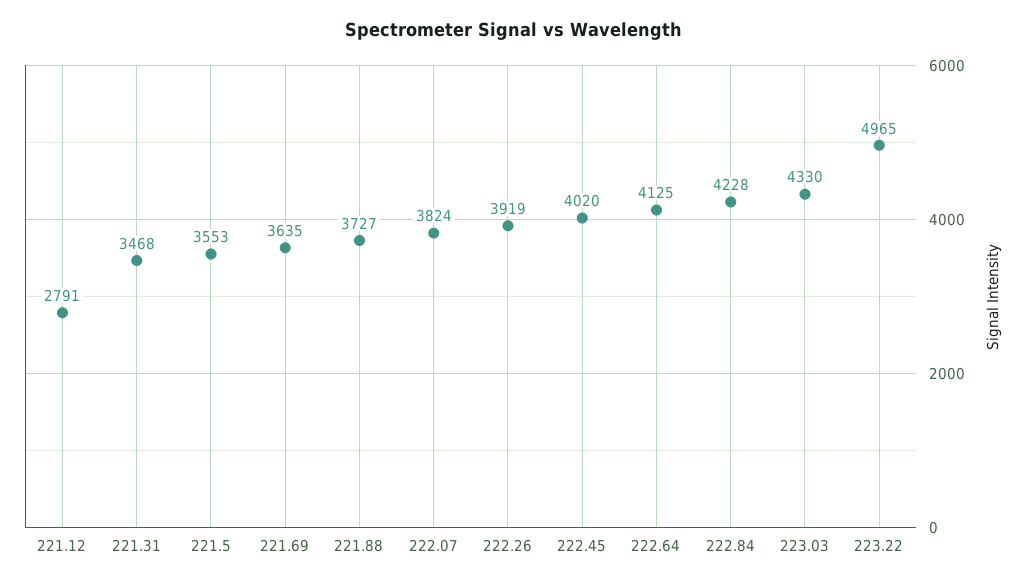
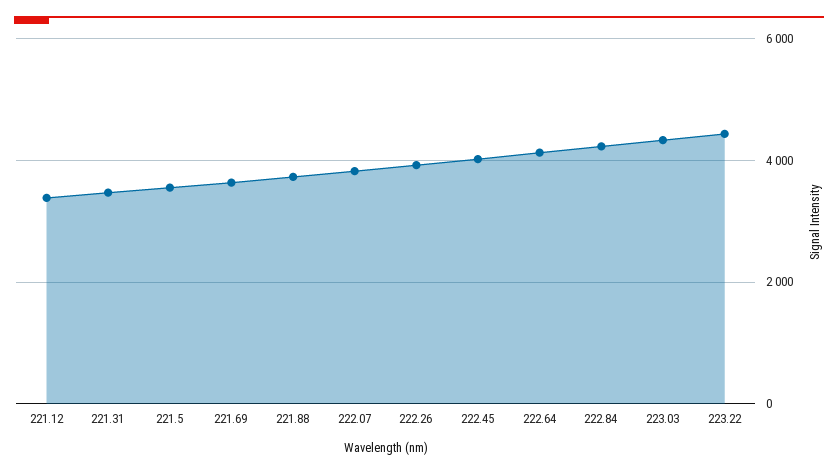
221.12: 2791 -> 3400
223.22: 4965 -> 4400

